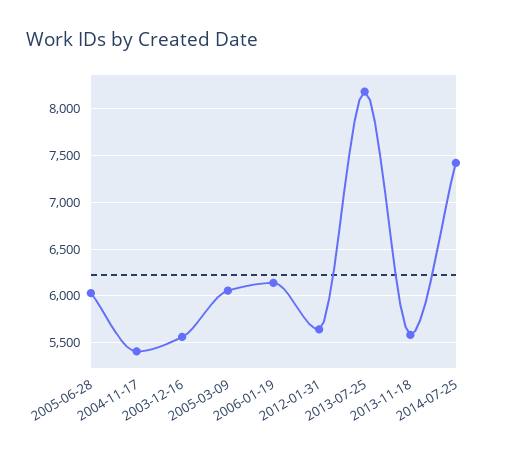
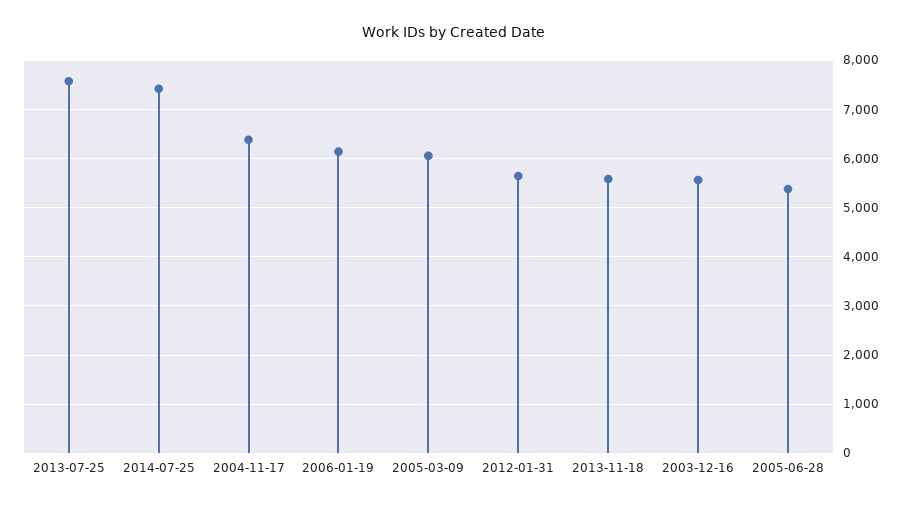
2005-06-28: 6000 -> 5400
2004-11-17: 5400 -> 6400
2013-07-25: 8200 -> 7600

